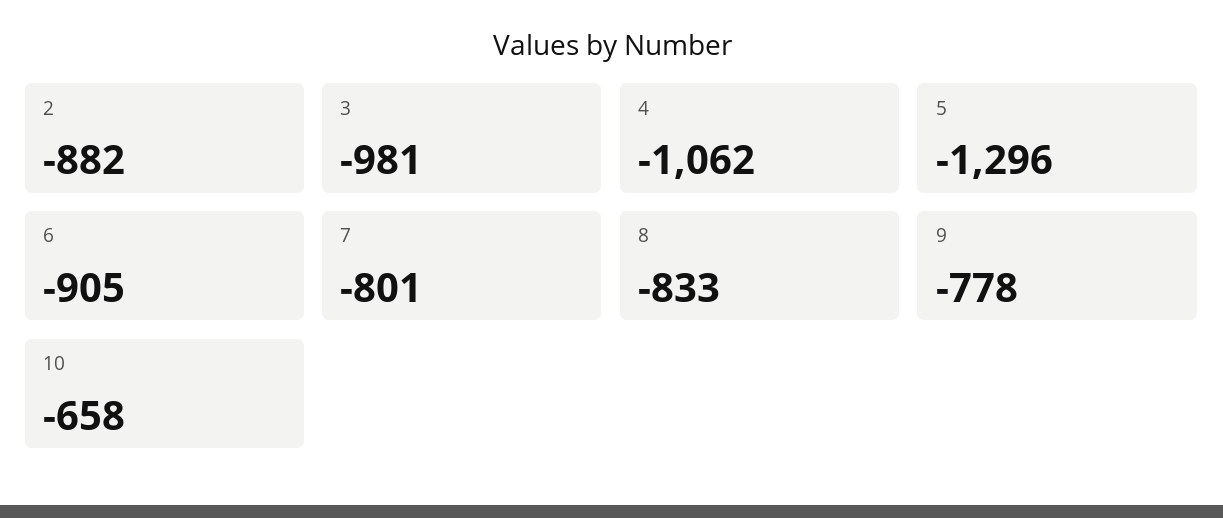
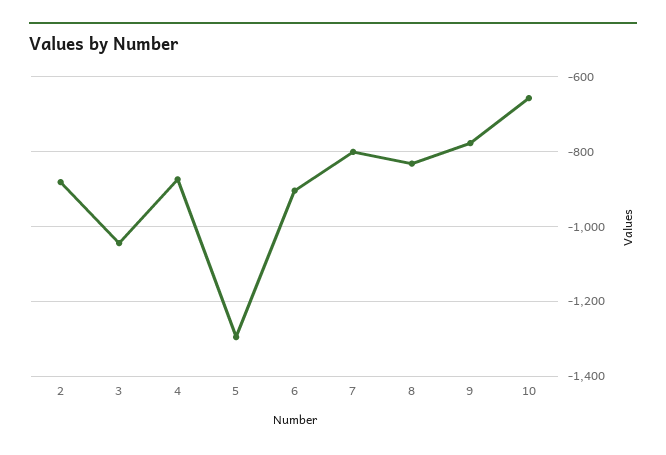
3: -981 -> -1040
4: -1062 -> -880

